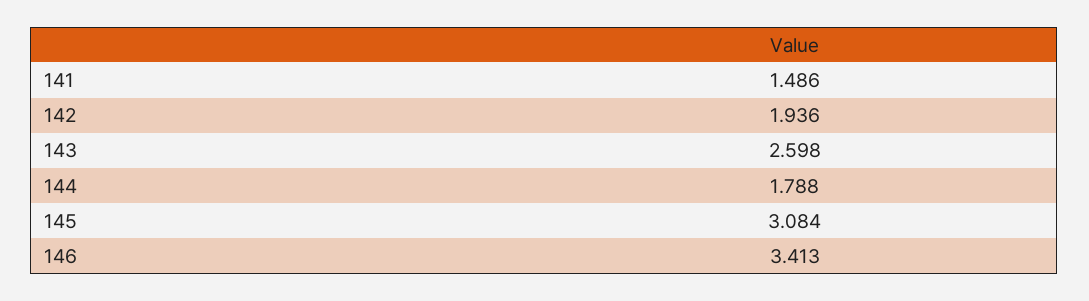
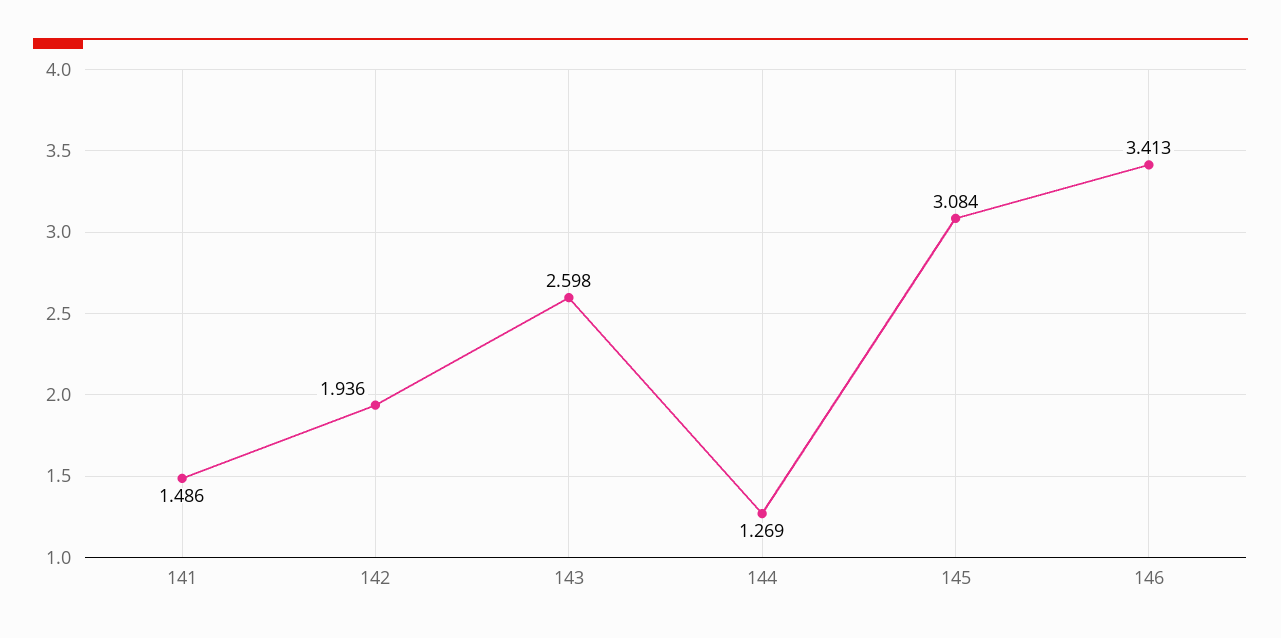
144: 1.788 -> 1.269

